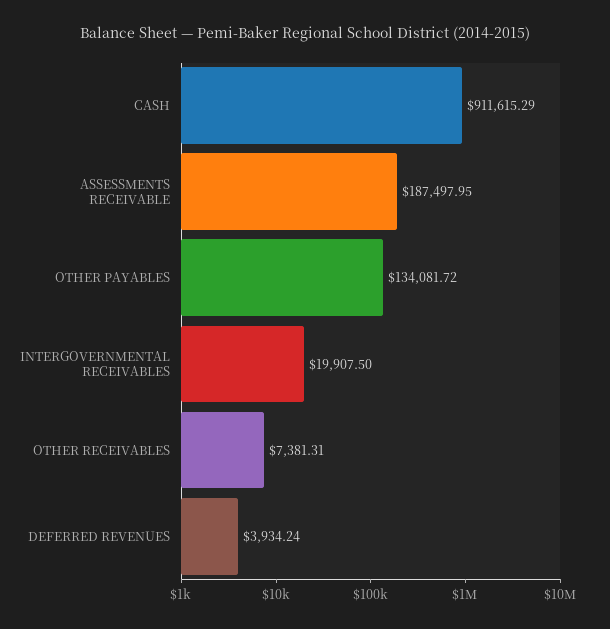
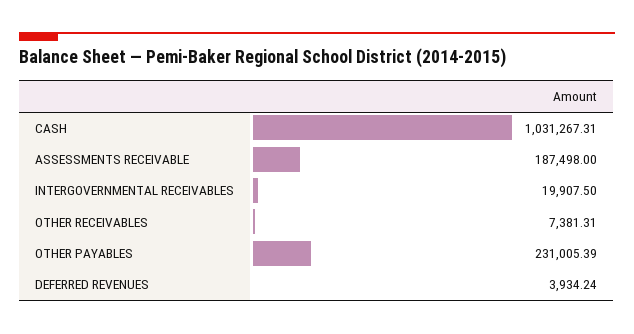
CASH: 911615.29 -> 1031267.31
ASSESSMENTS RECEIVABLE: 187497.95 -> 187498
OTHER PAYABLES: 134081.72 -> 231005.39

